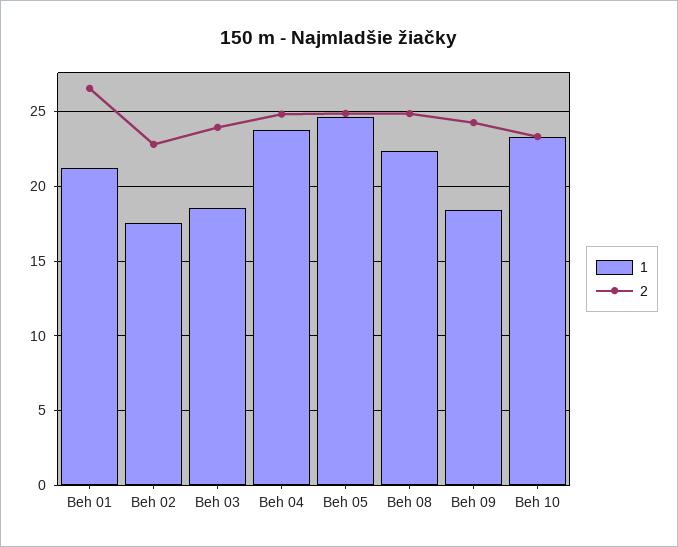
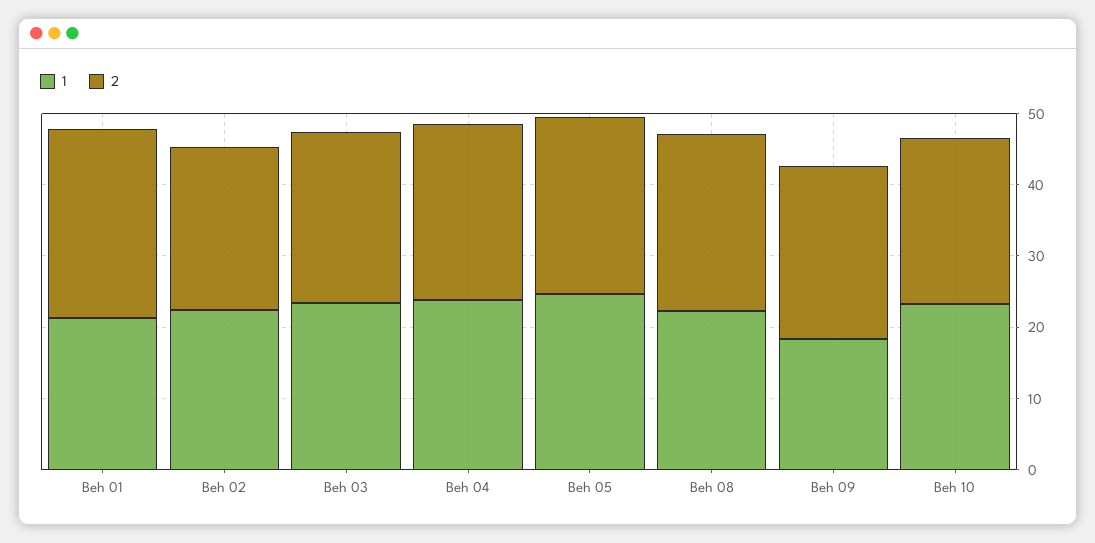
1, Beh 02: 17.5 -> 22
1, Beh 03: 18.5 -> 24

